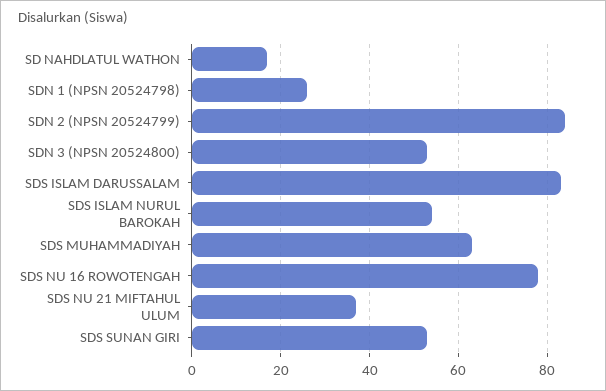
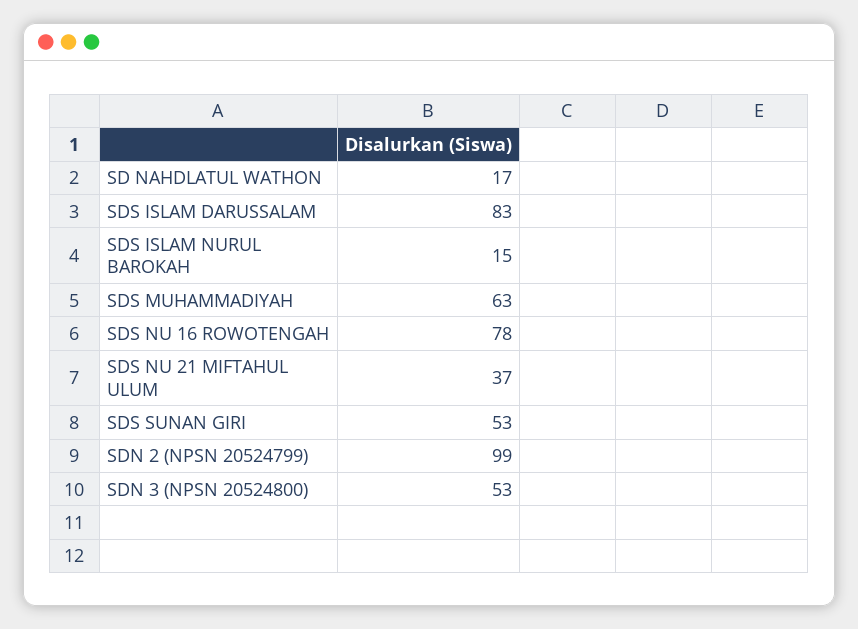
SDN 1 (NPSN 20524798): 25 -> none
SDN 2 (NPSN 20524799): 85 -> 99
SDS ISLAM NURUL BAROKAH: 55 -> 15

